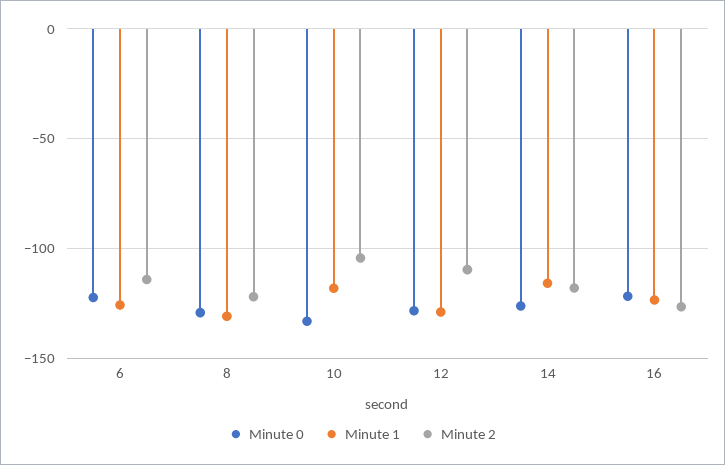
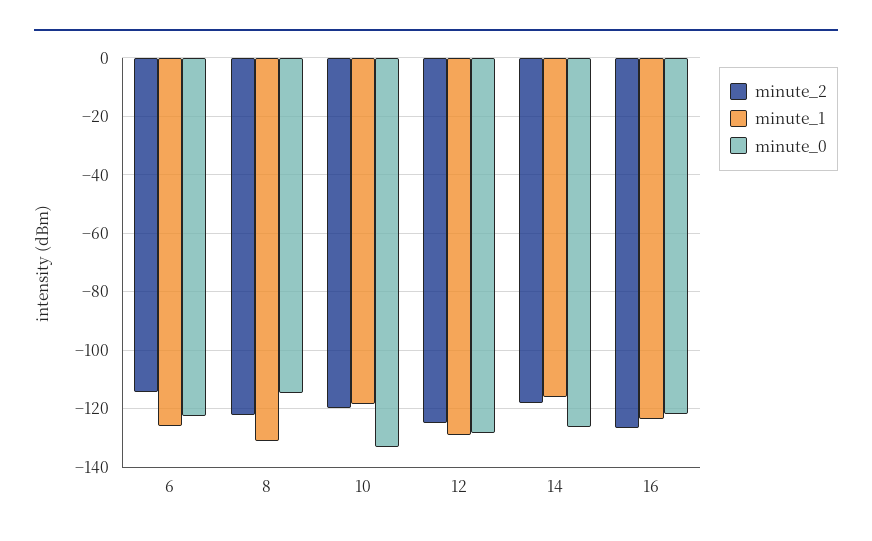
Minute 0, 8: -130 -> -115
Minute 2, 10: -105 -> -120
Minute 2, 12: -110 -> -125

